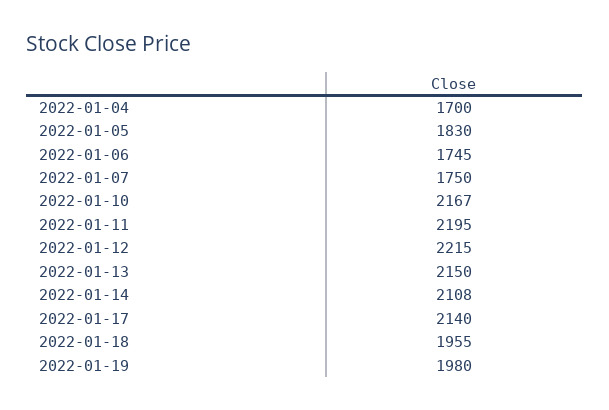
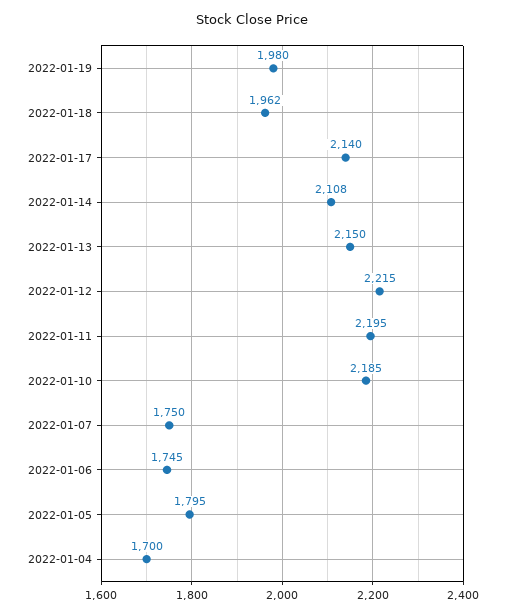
2022-01-05: 1830 -> 1795
2022-01-10: 2167 -> 2185
2022-01-18: 1955 -> 1962

